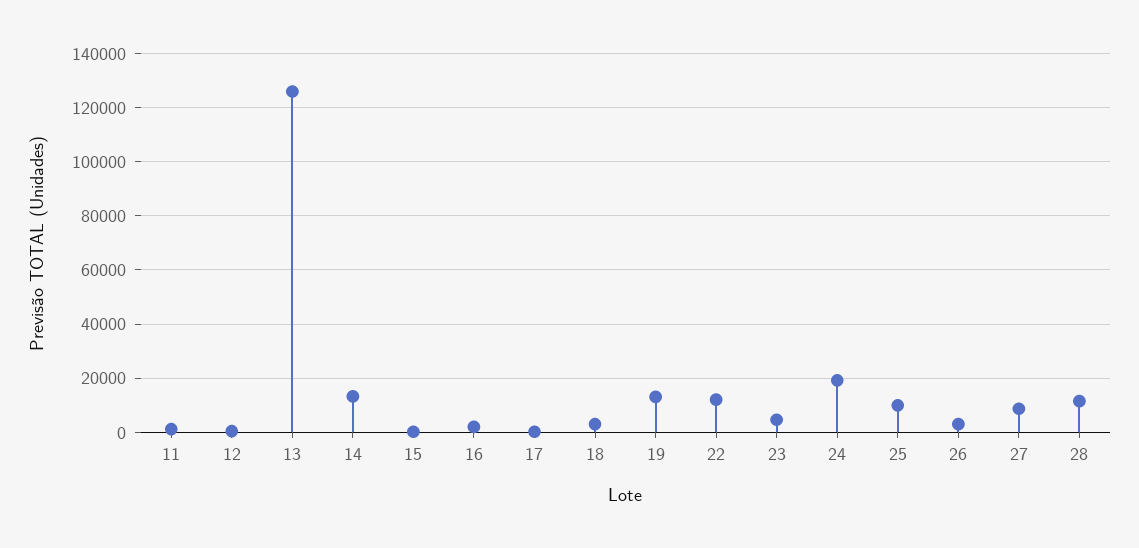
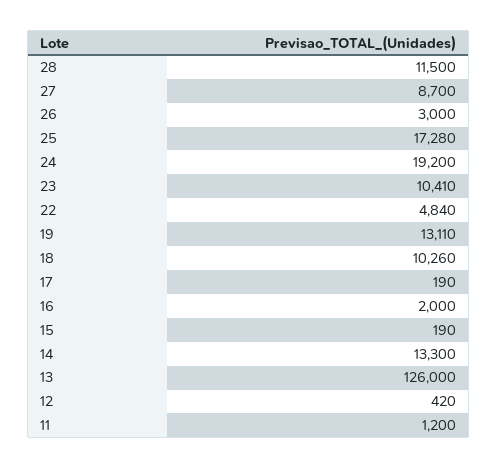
18: 2500 -> 10260
22: 12500 -> 4840
23: 5000 -> 10410
25: 10000 -> 17280

